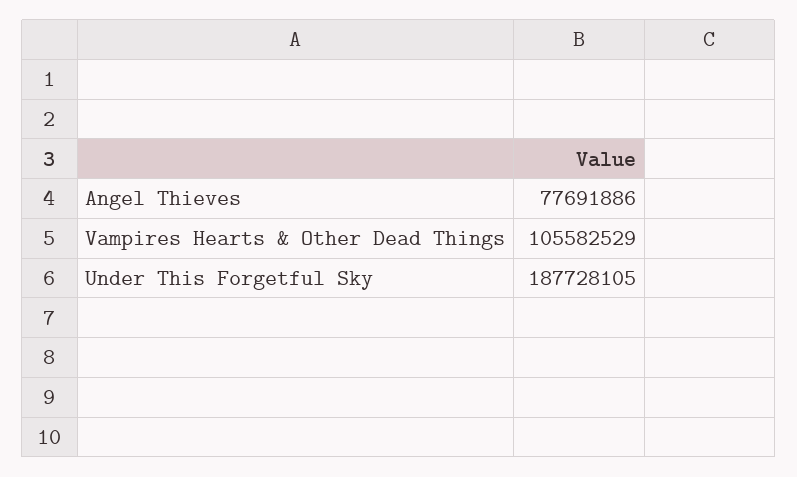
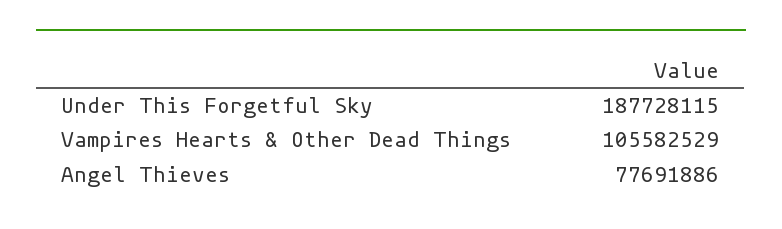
Under This Forgetful Sky: 187728105 -> 187728115

